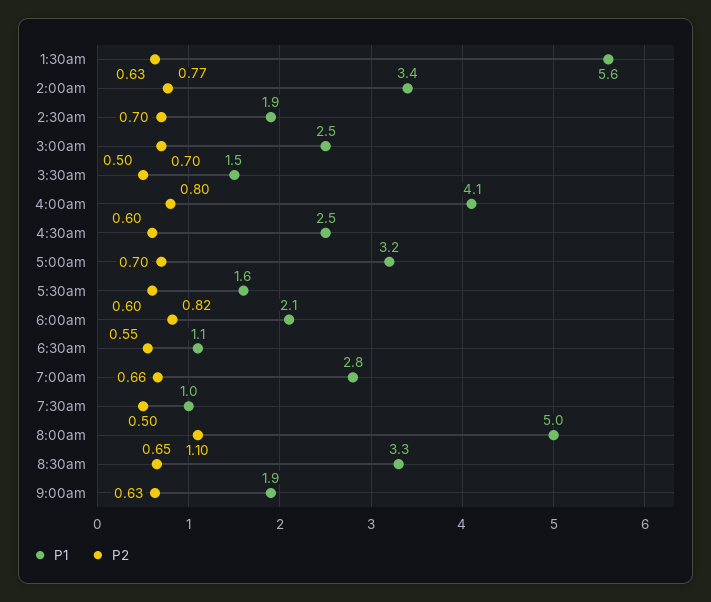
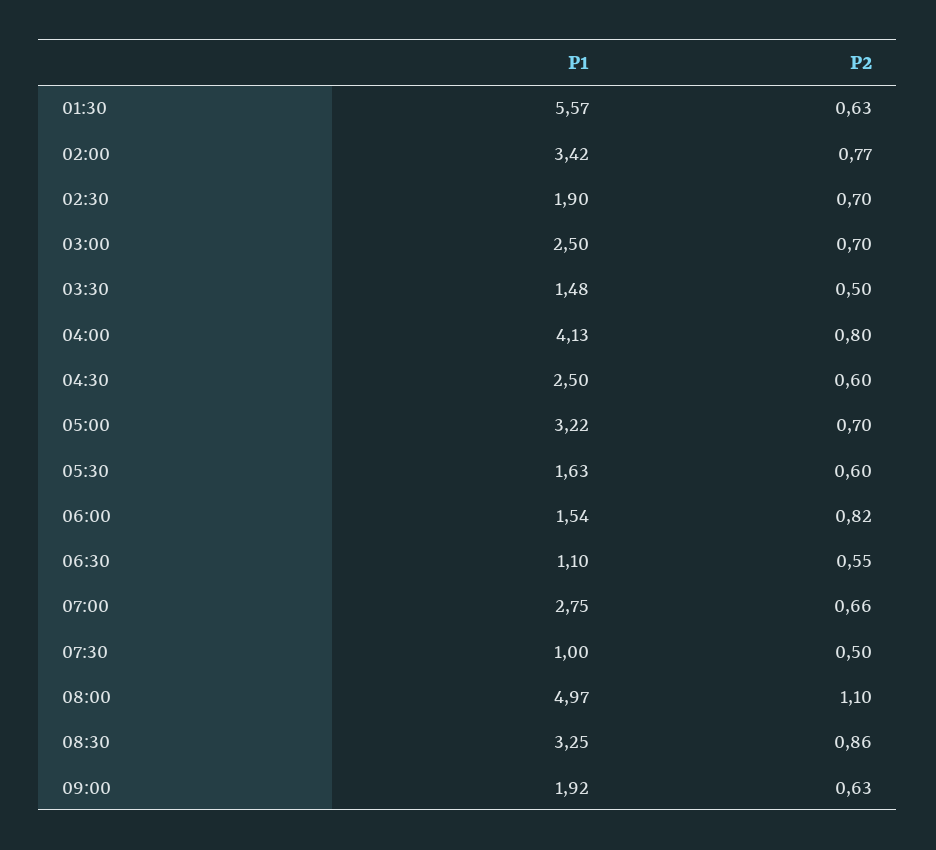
P1, 6:00am: 2.1 -> 1.54
P2, 8:30am: 0.65 -> 0.86

